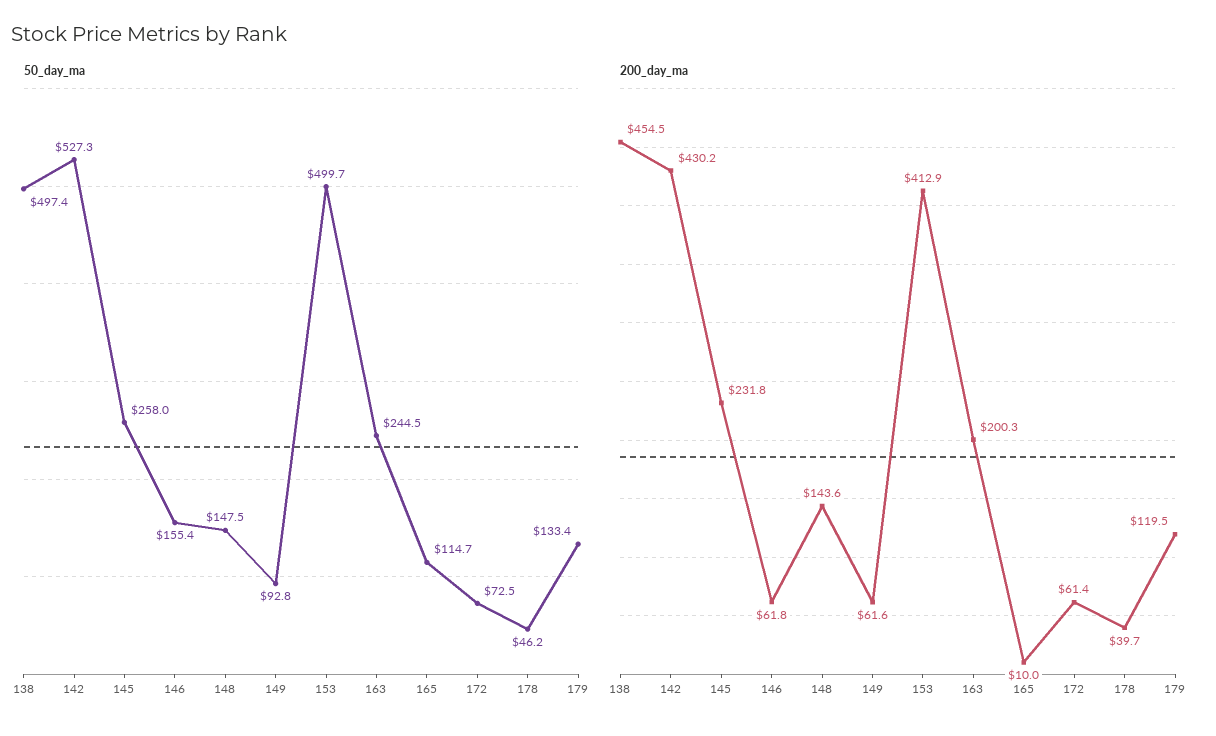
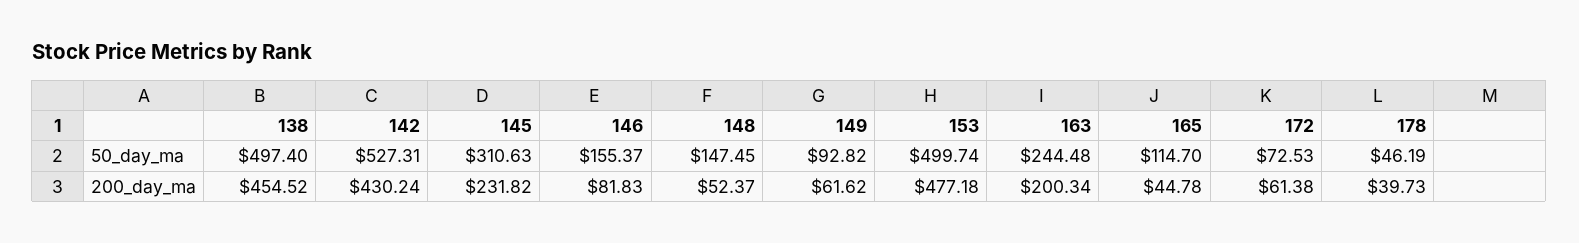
50_day_ma, 145: 258 -> 310.63
50_day_ma, 179: 133.4 -> none
200_day_ma, 146: 61.8 -> 81.83
200_day_ma, 148: 143.6 -> 52.37
200_day_ma, 153: 412.9 -> 477.18
200_day_ma, 165: 10 -> 44.78
200_day_ma, 179: 119.5 -> none

